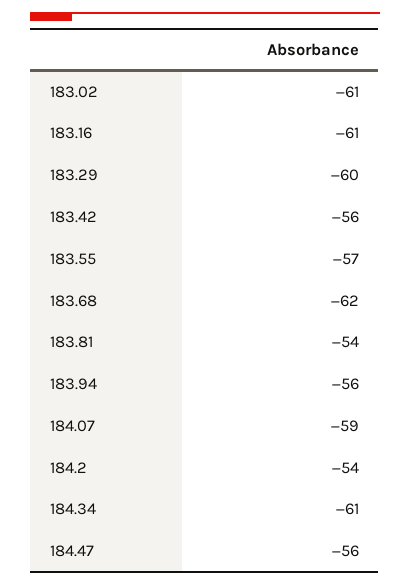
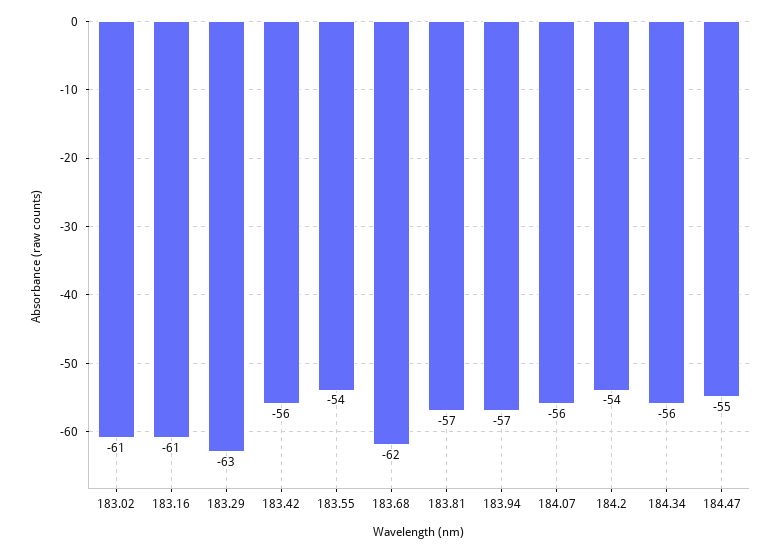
183.29: -60 -> -63
183.55: -57 -> -54
183.81: -54 -> -57
183.94: -56 -> -57
184.07: -59 -> -56
184.34: -61 -> -56
184.47: -56 -> -55

